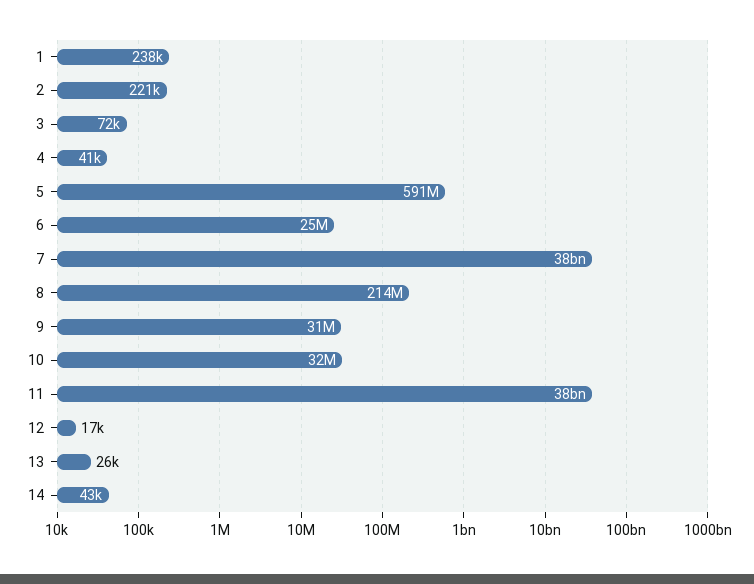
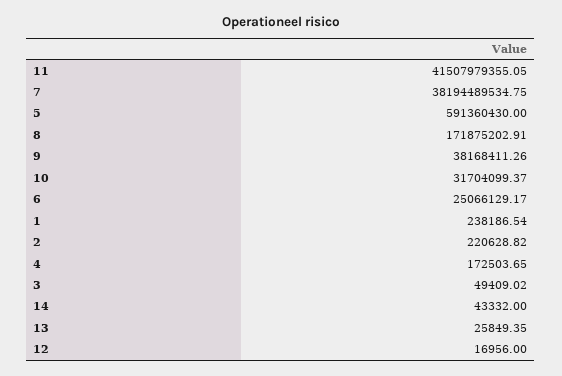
3: 72000 -> 49409.02
4: 41000 -> 172503.65
8: 214000000 -> 171875202.91
9: 31000000 -> 38168411.26
11: 38000000000 -> 41507979355.05

